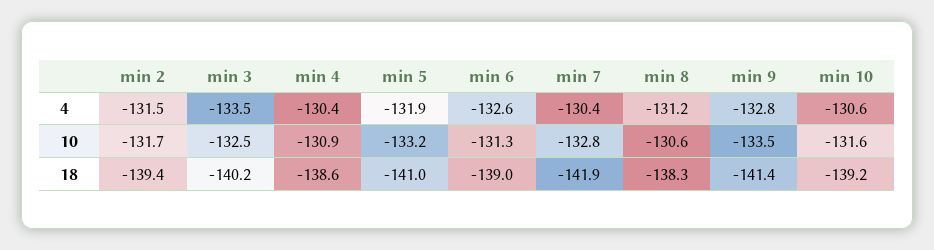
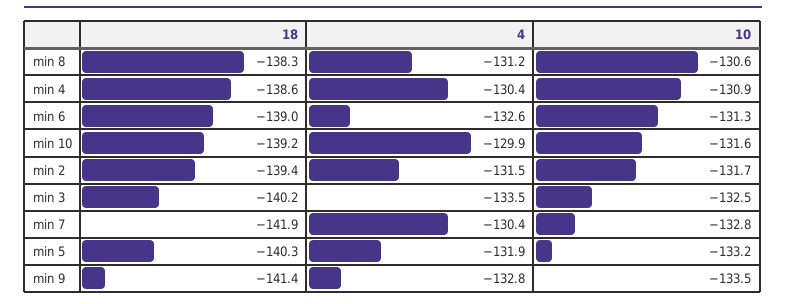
min 10, 4: -130.6 -> -129.9
min 5, 18: -141 -> -140.3

